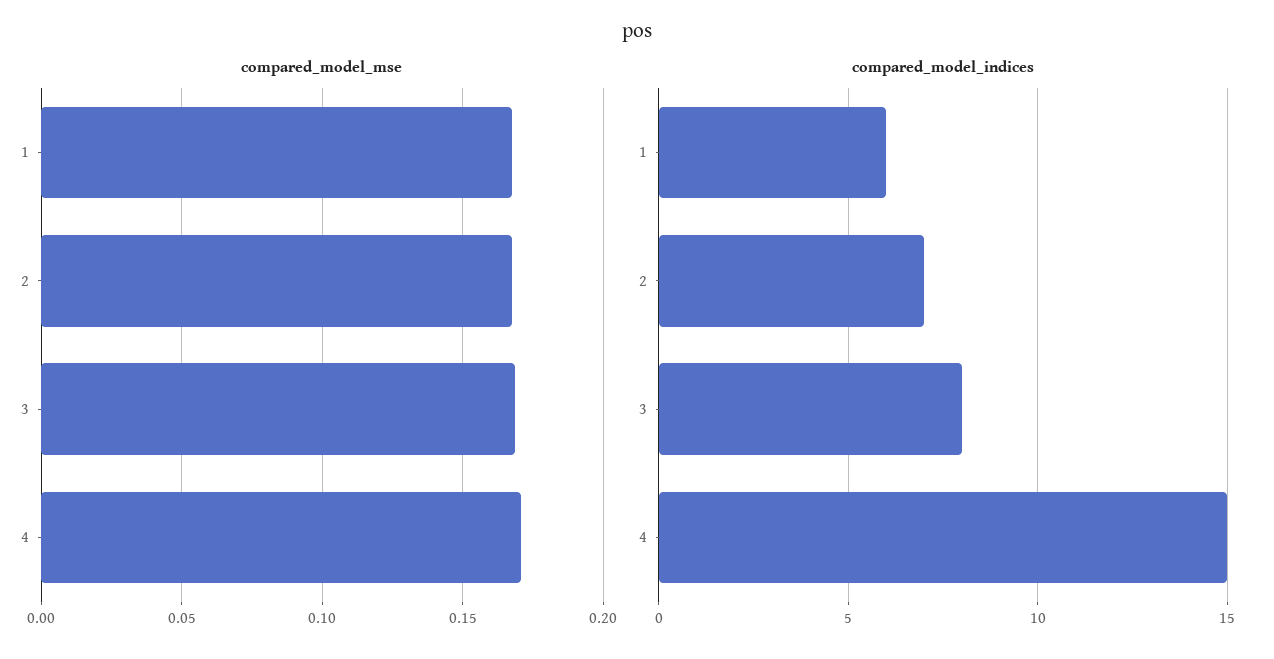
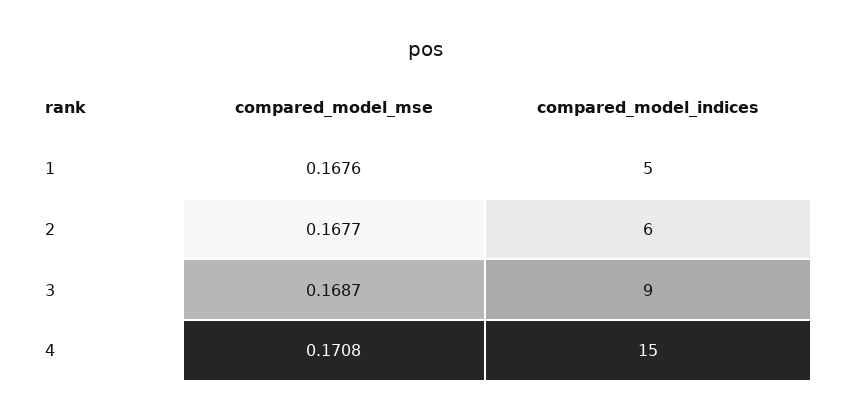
compared_model_indices, 1: 6 -> 5
compared_model_indices, 2: 7 -> 6
compared_model_indices, 3: 8 -> 9

